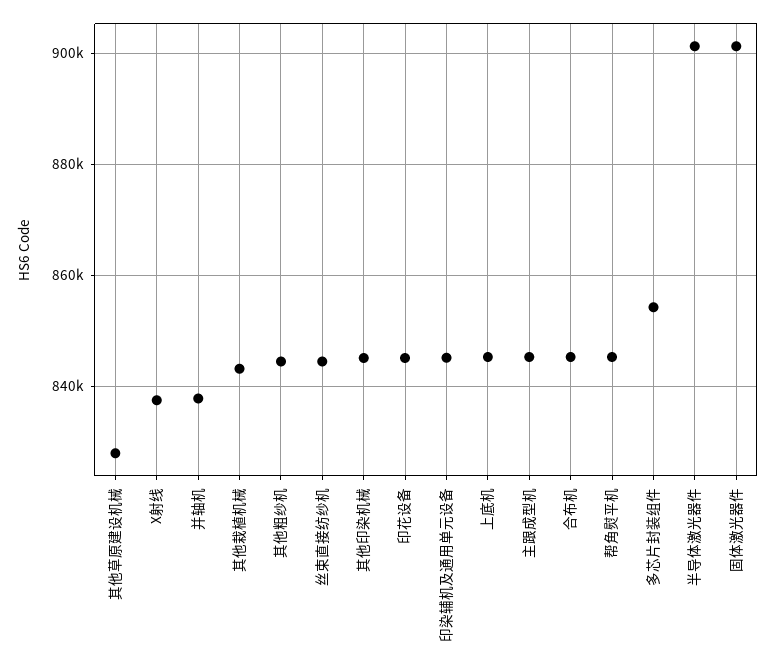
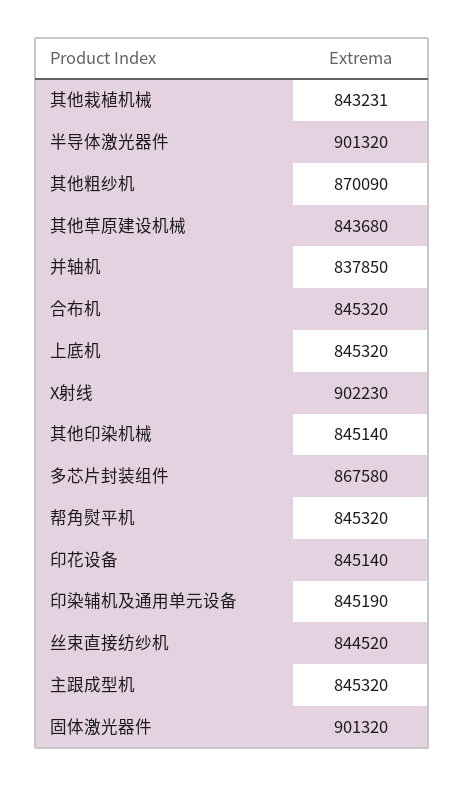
其他草原建设机械: 828000 -> 843680
X射线: 838000 -> 902230
其他粗纱机: 844000 -> 870090
多芯片封装组件: 854000 -> 867580

